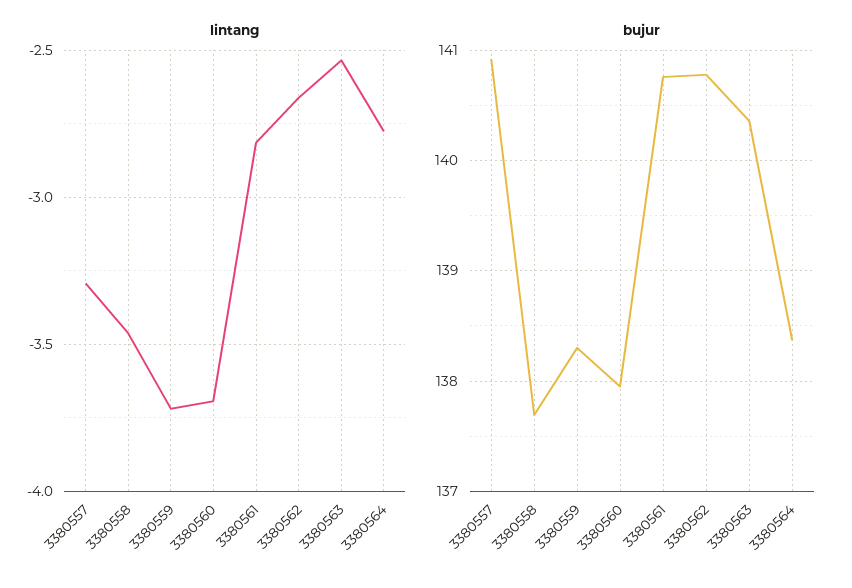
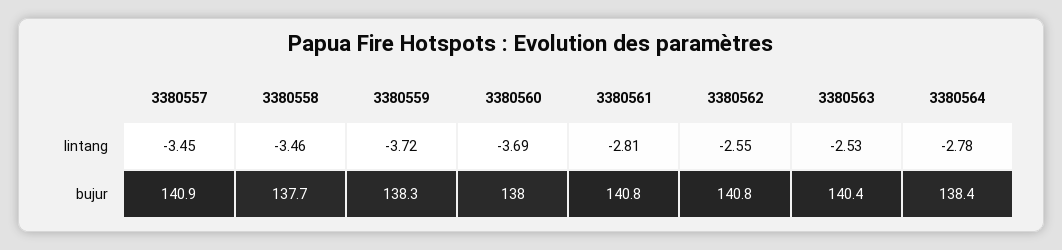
lintang, 3380557: -3.3 -> -3.45
lintang, 3380562: -2.65 -> -2.55

